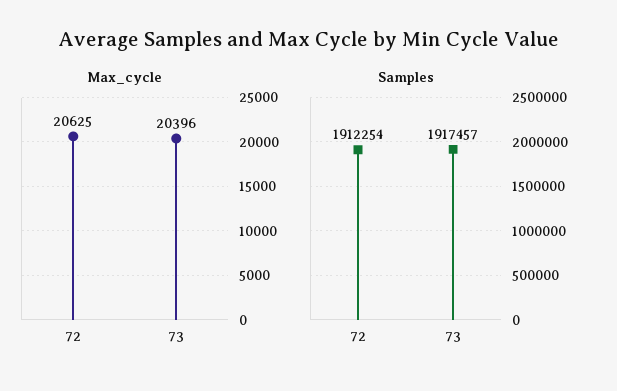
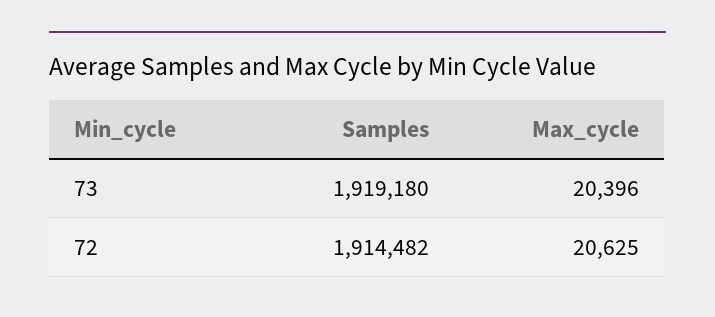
Samples, 72: 1912254 -> 1914482
Samples, 73: 1917457 -> 1919180

